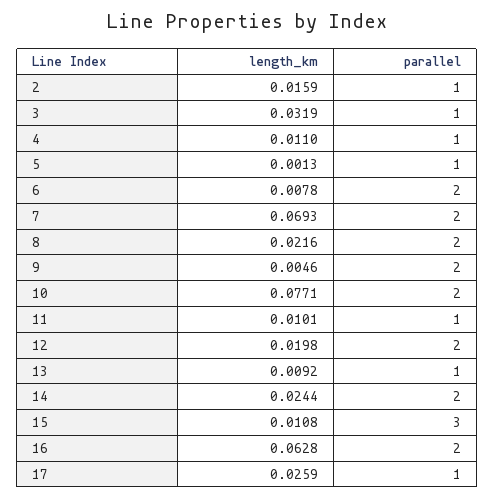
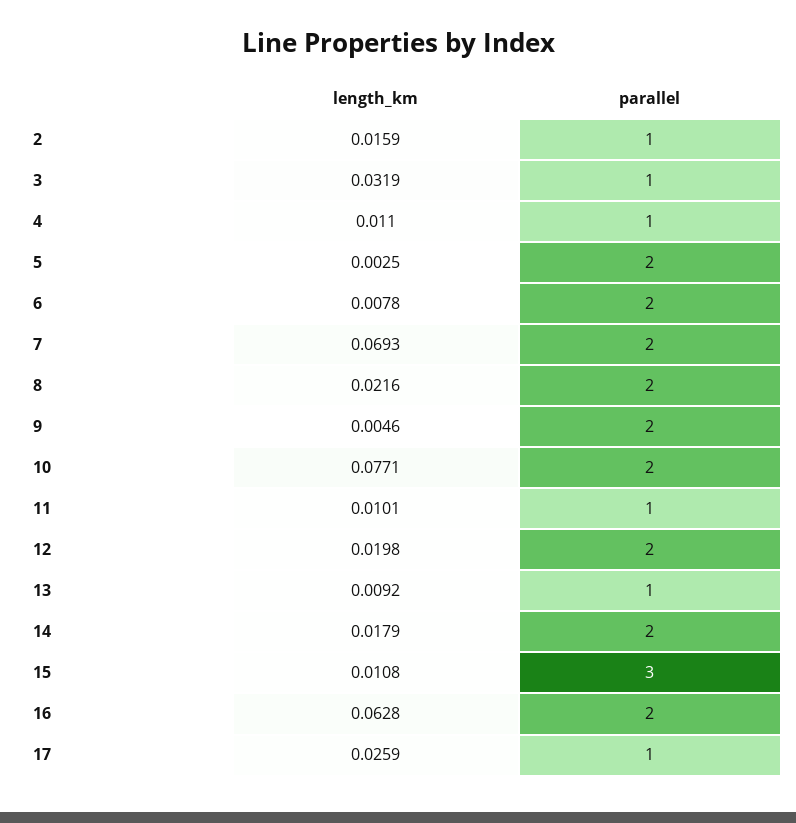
length_km, 5: 0.0013 -> 0.0025
parallel, 5: 1 -> 2
length_km, 14: 0.0244 -> 0.0179

